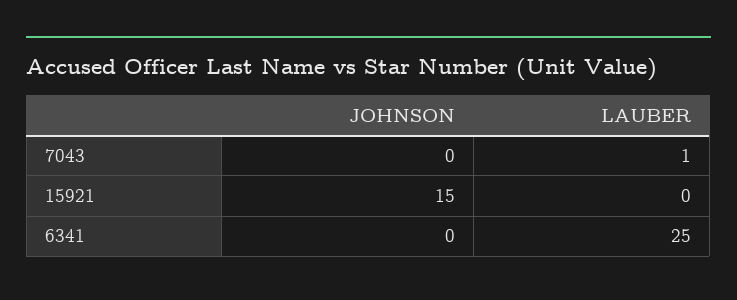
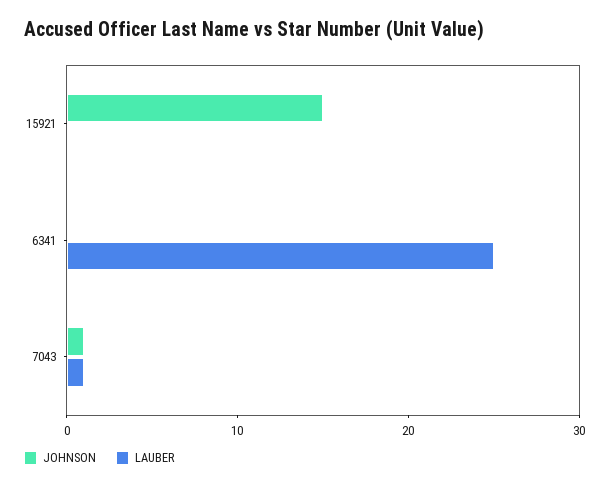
JOHNSON, 7043: 0 -> 1

